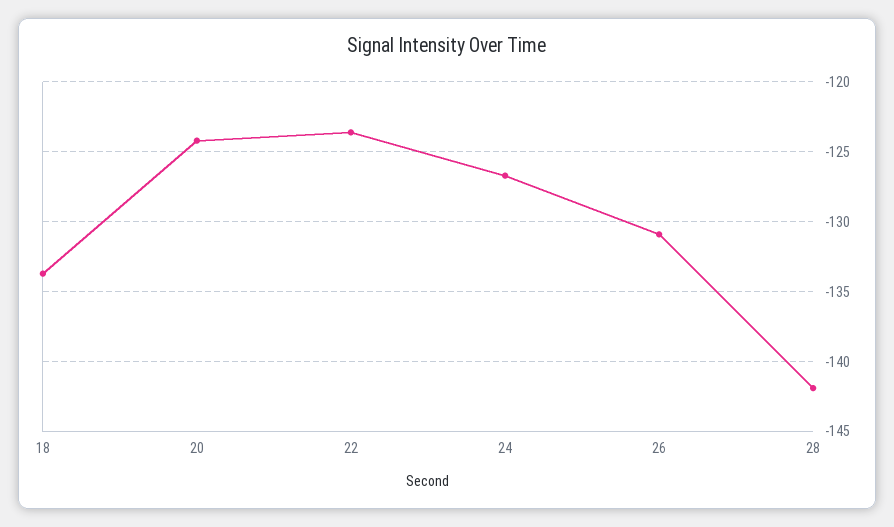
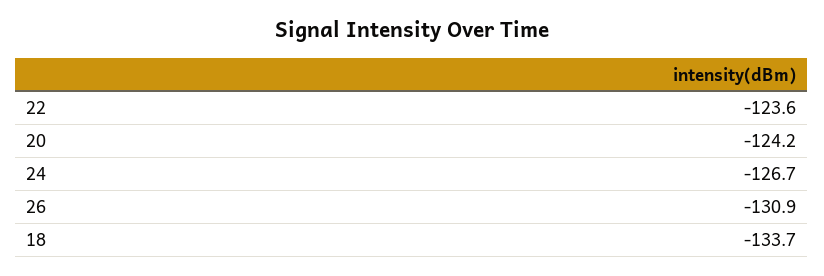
28: -142 -> none

